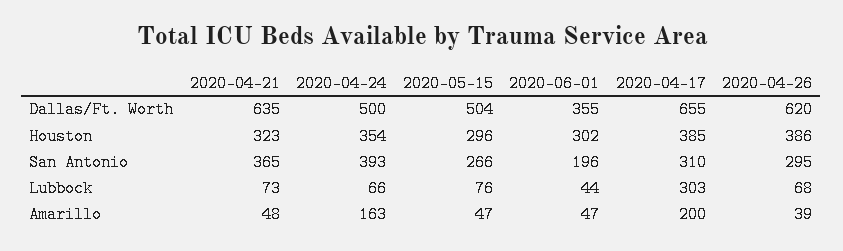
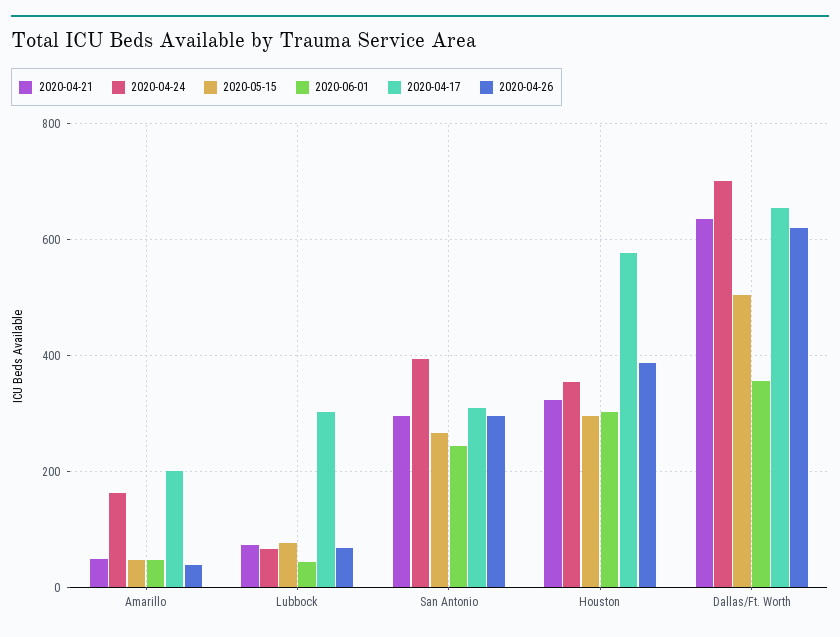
2020-04-24, Dallas/Ft. Worth: 500 -> 700
2020-04-17, Houston: 385 -> 580
2020-04-21, San Antonio: 365 -> 300
2020-06-01, San Antonio: 196 -> 240

